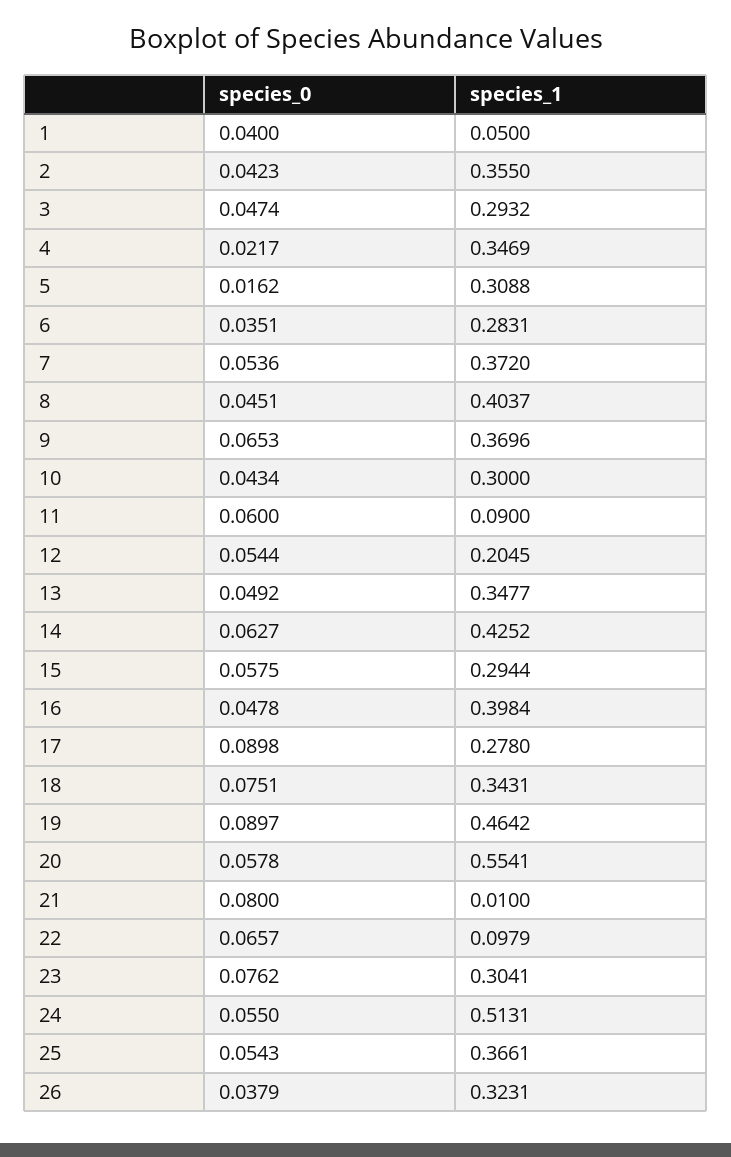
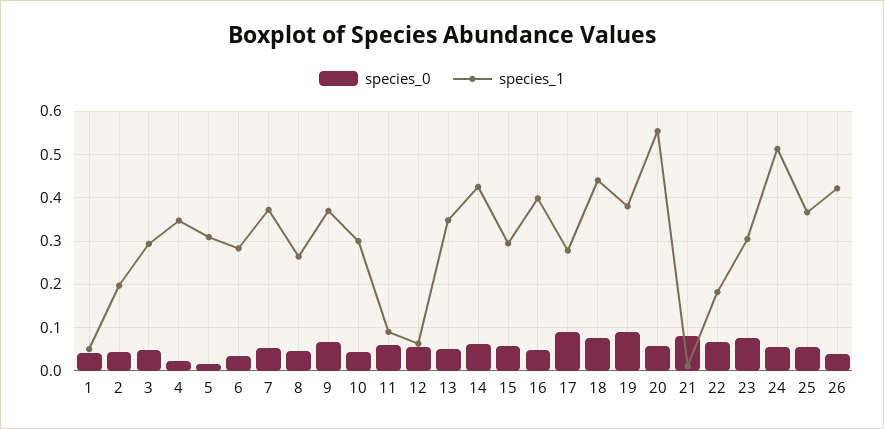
species_1, 2: 0.355 -> 0.2
species_1, 8: 0.4037 -> 0.26
species_1, 12: 0.2045 -> 0.06
species_1, 18: 0.3431 -> 0.44
species_1, 19: 0.4642 -> 0.38
species_1, 22: 0.0979 -> 0.18
species_1, 26: 0.3231 -> 0.42

